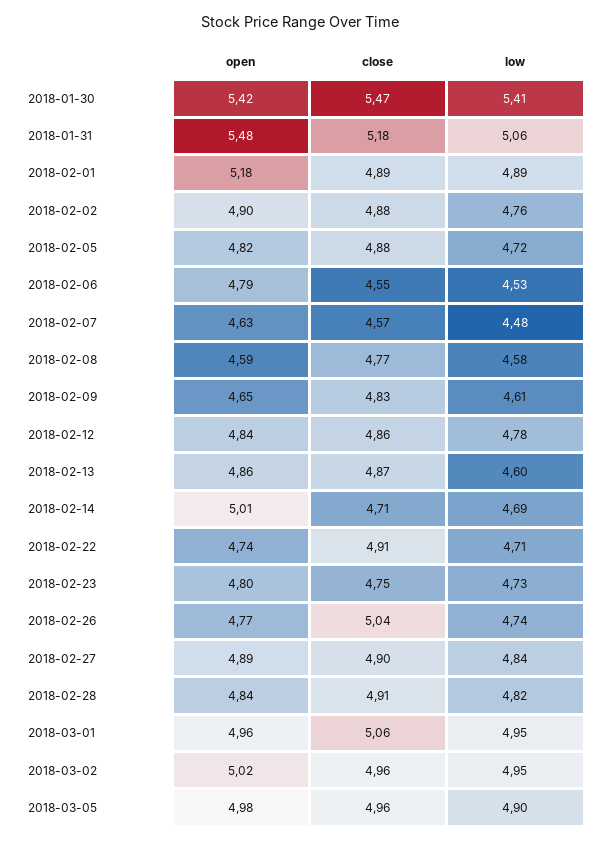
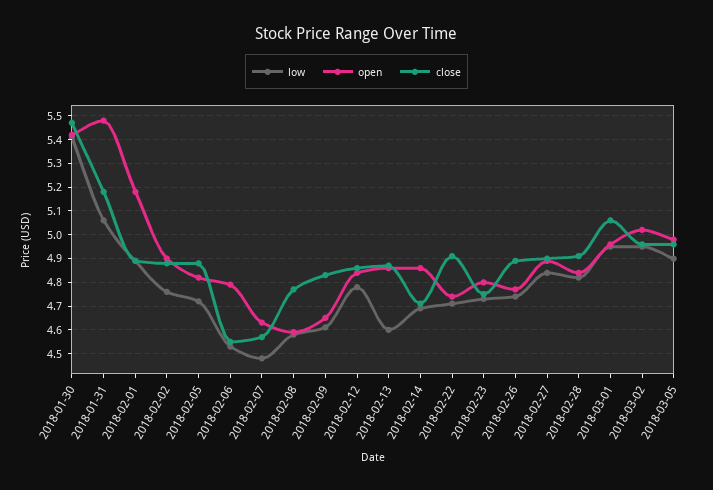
open, 2018-02-14: 5.01 -> 4.85
close, 2018-02-26: 5.04 -> 4.9

